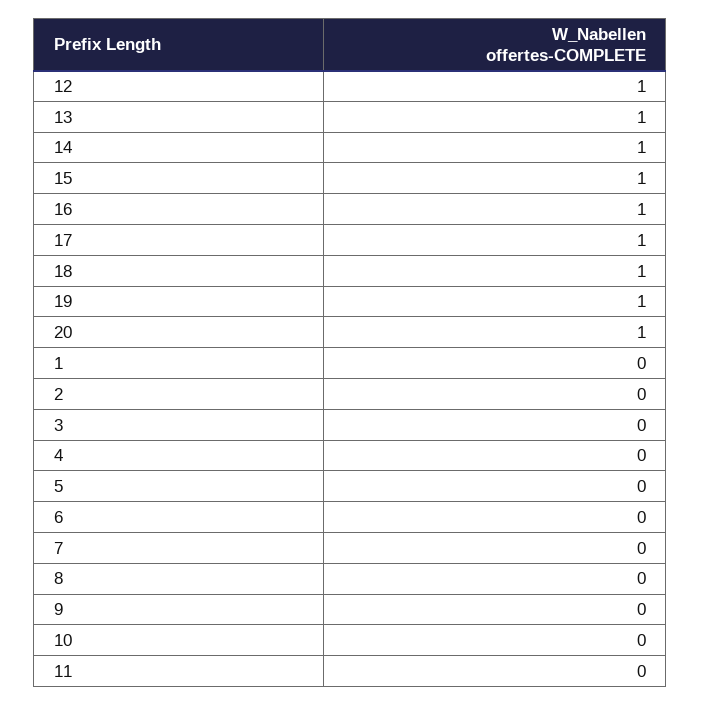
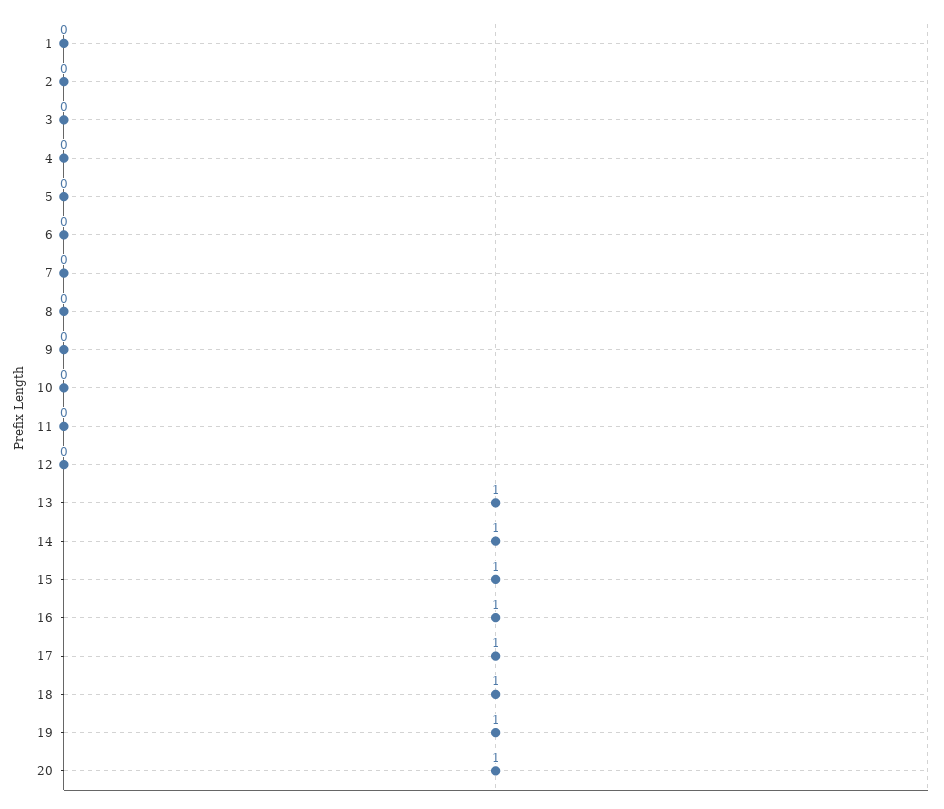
12: 1 -> 0

